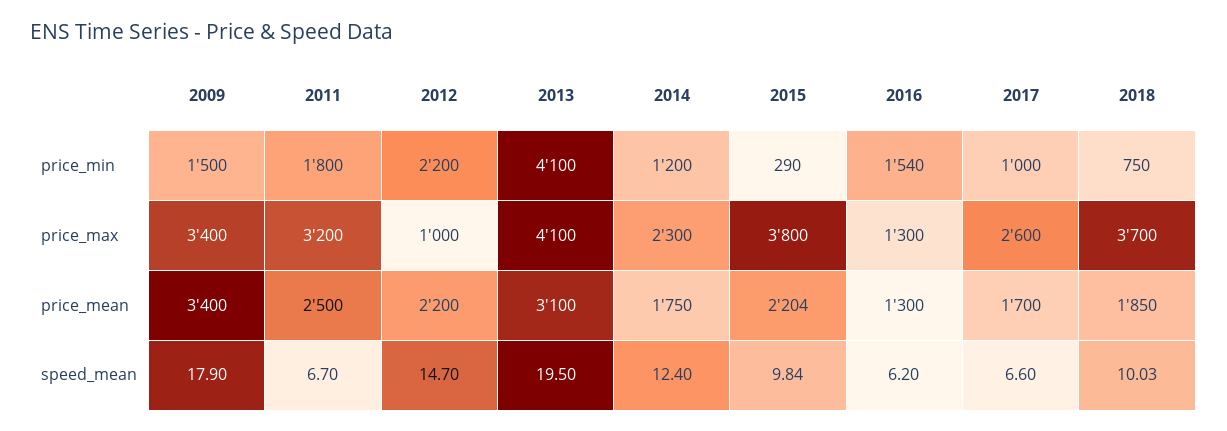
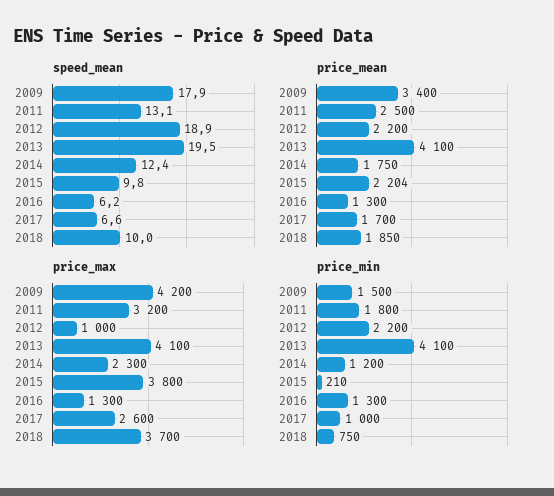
price_min, 2015: 290 -> 210
price_min, 2016: 1540 -> 1300
price_max, 2009: 3400 -> 4200
price_mean, 2013: 3100 -> 4100
speed_mean, 2011: 6.7 -> 13.1
speed_mean, 2012: 14.7 -> 18.9

